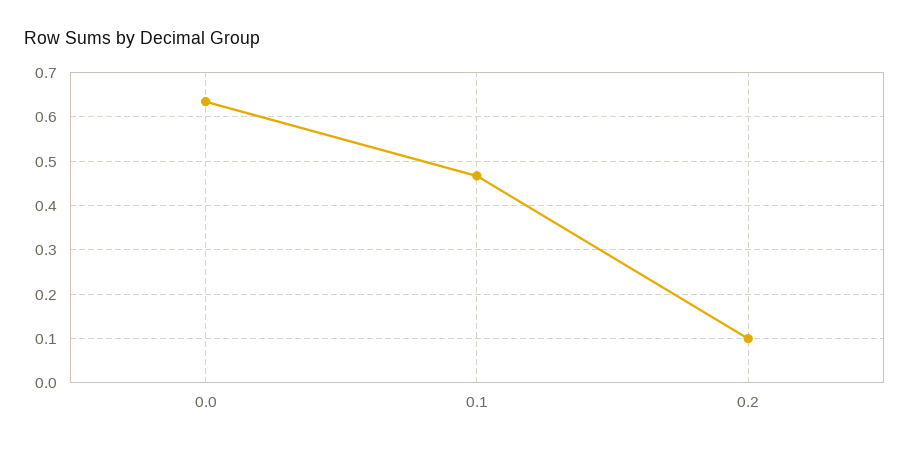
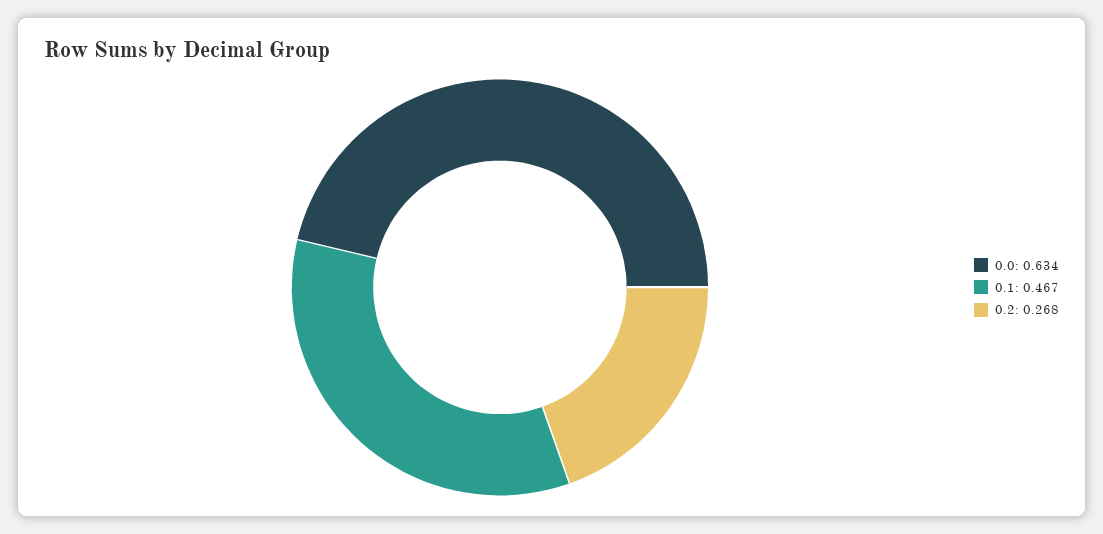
0.2: 0.1 -> 0.268

